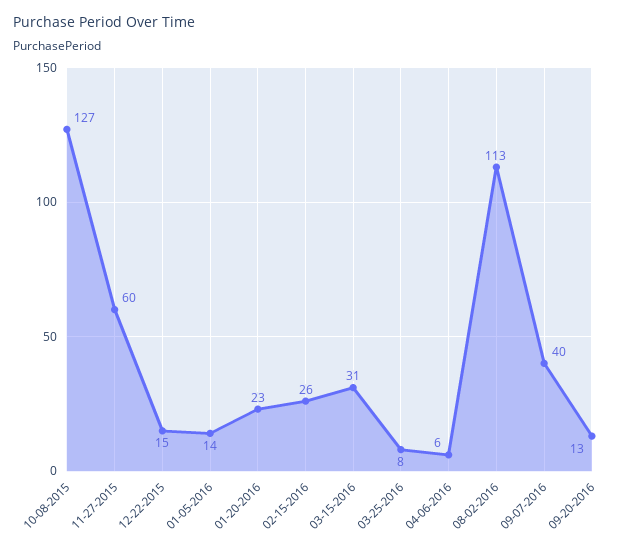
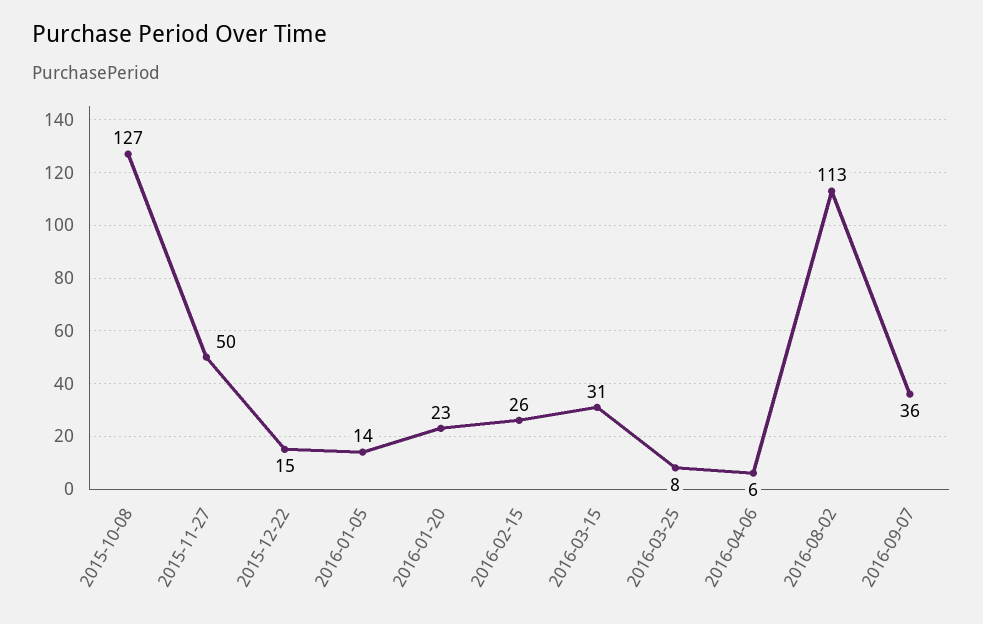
11-27-2015: 60 -> 50
09-07-2016: 40 -> 36
09-20-2016: 13 -> none

